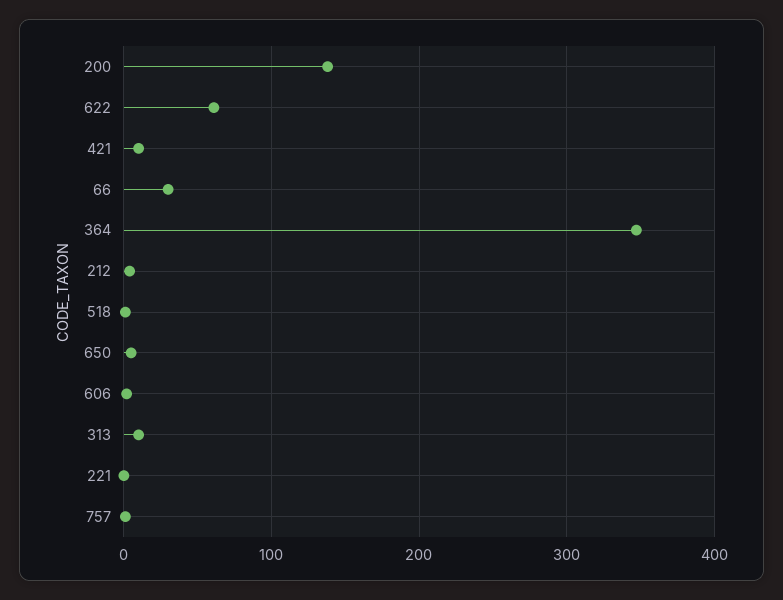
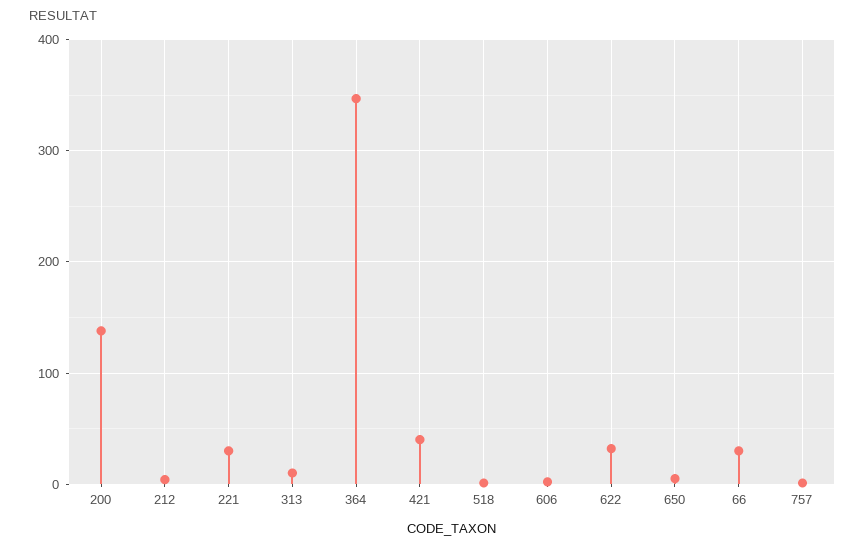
622: 60 -> 30
421: 10 -> 40
221: 0 -> 30

